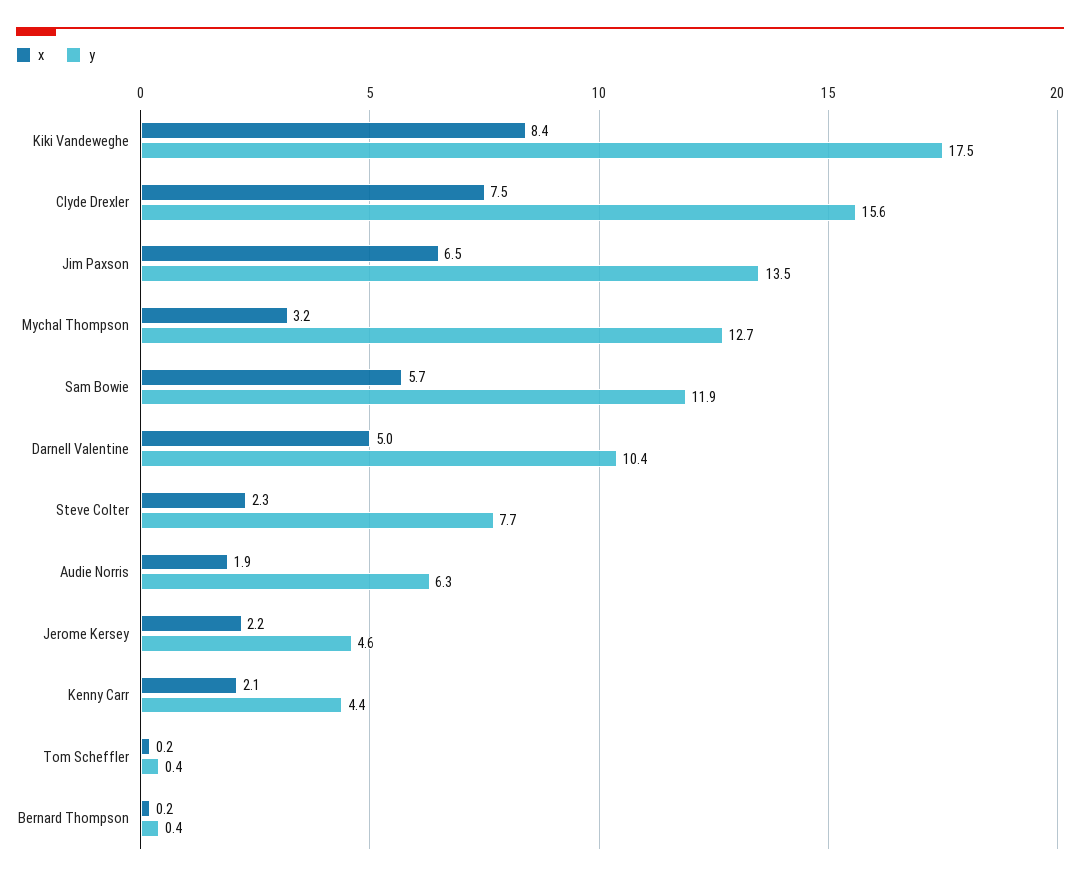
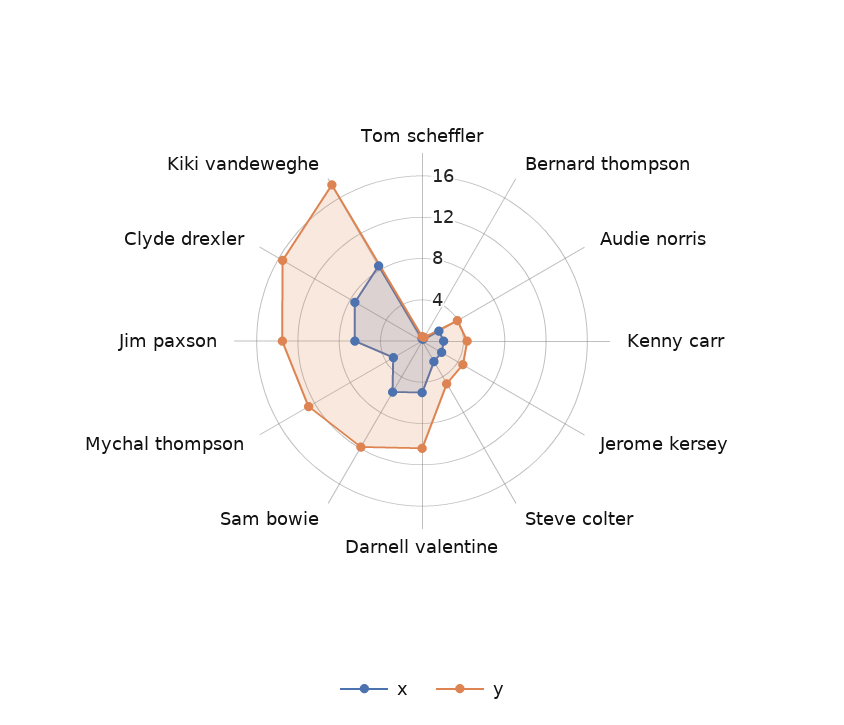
y, Steve Colter: 7.7 -> 5
y, Audie Norris: 6.3 -> 4

